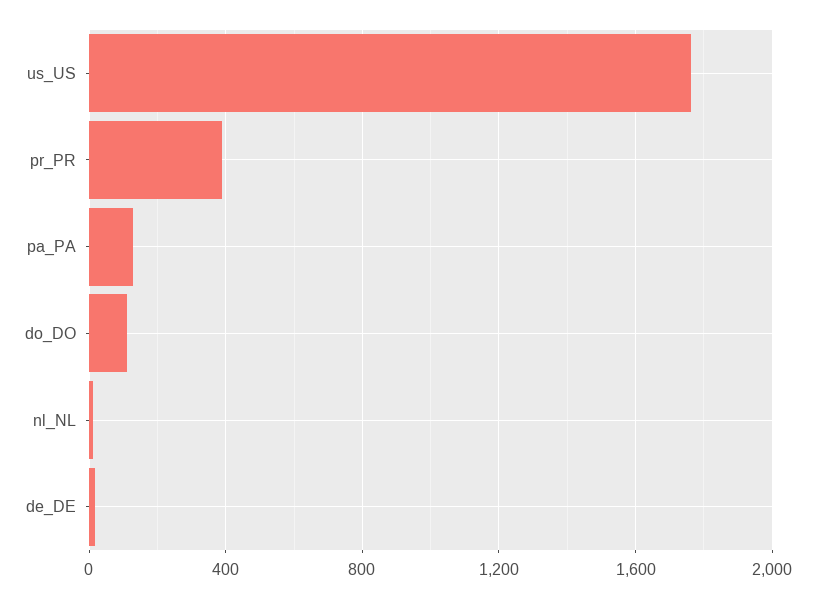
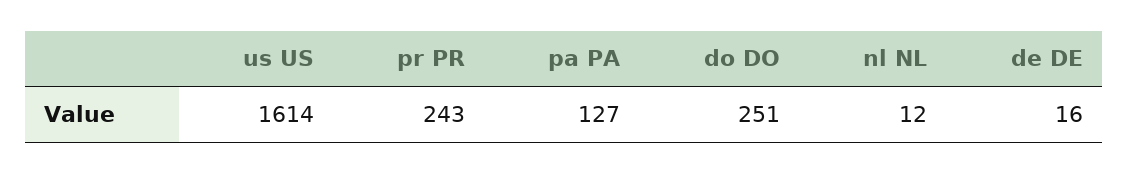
us_US: 1750 -> 1614
pr_PR: 400 -> 243
do_DO: 100 -> 251

